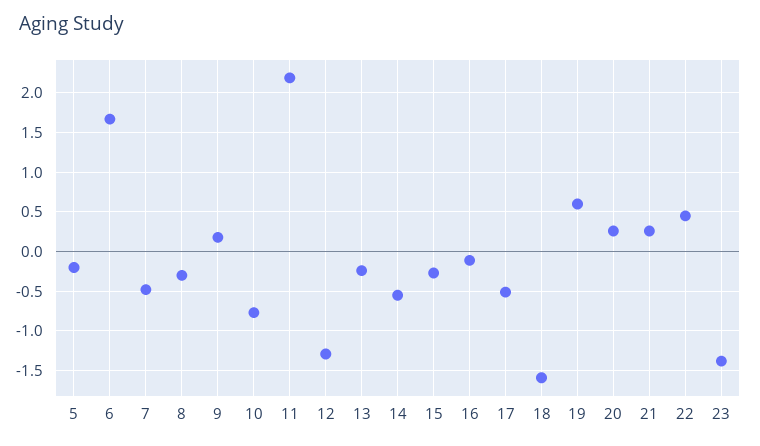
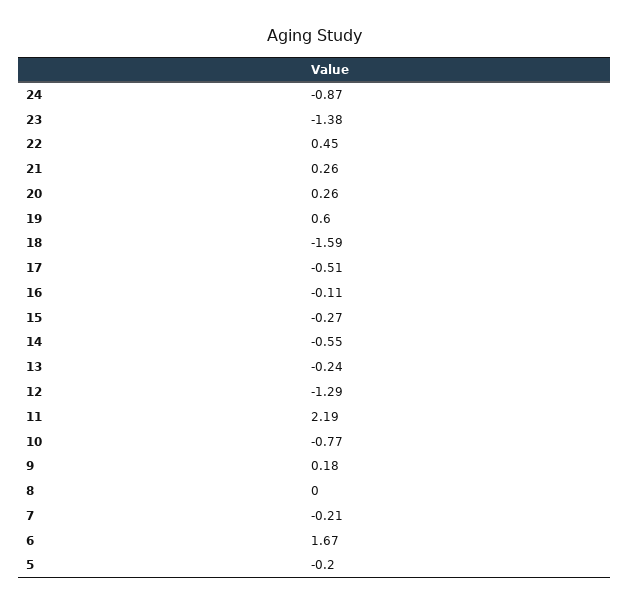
7: -0.5 -> -0.21
8: -0.3 -> 0
24: none -> -0.87

